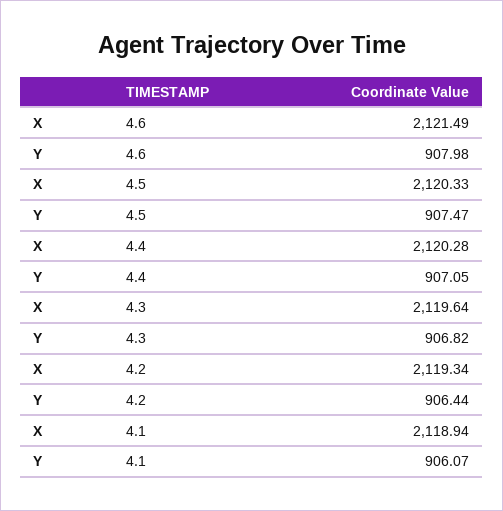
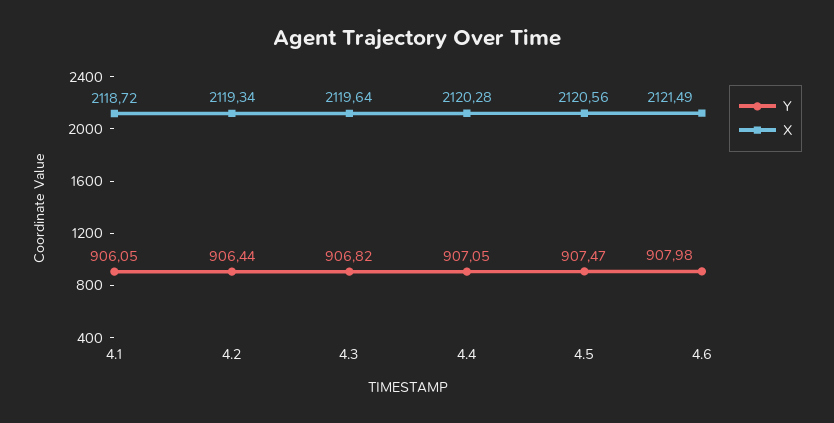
X, 4.5: 2120.33 -> 2120.56
X, 4.1: 2118.94 -> 2118.72
Y, 4.1: 906.07 -> 906.05

